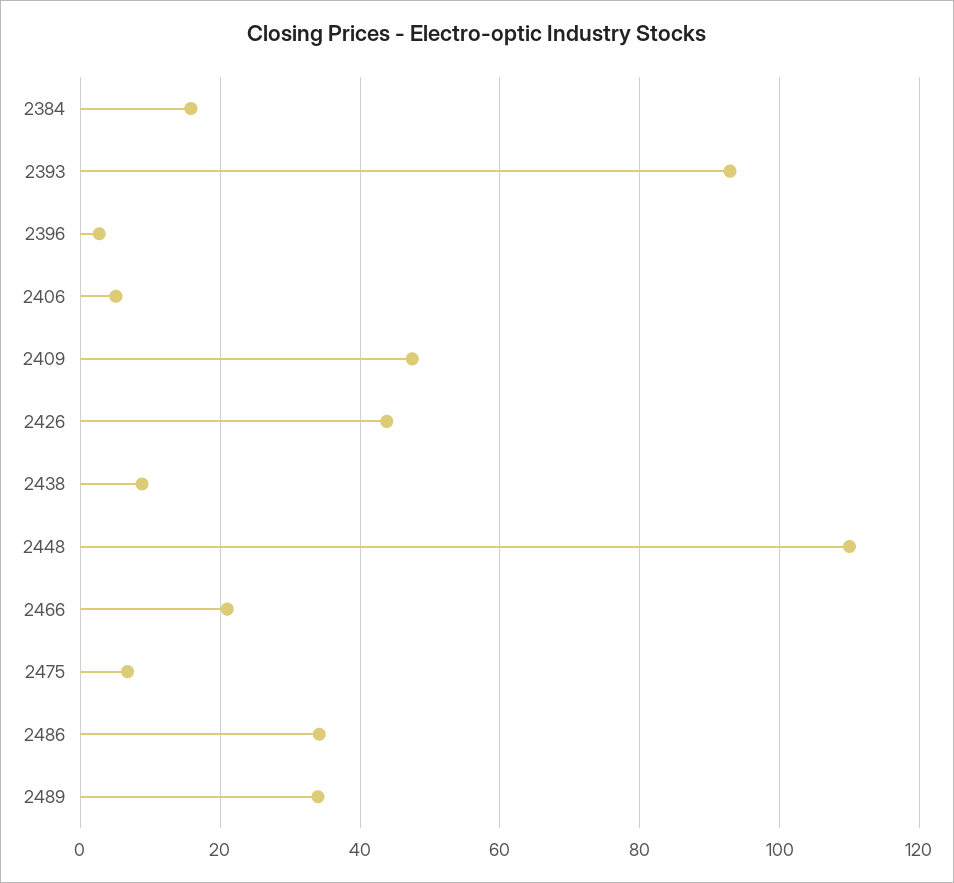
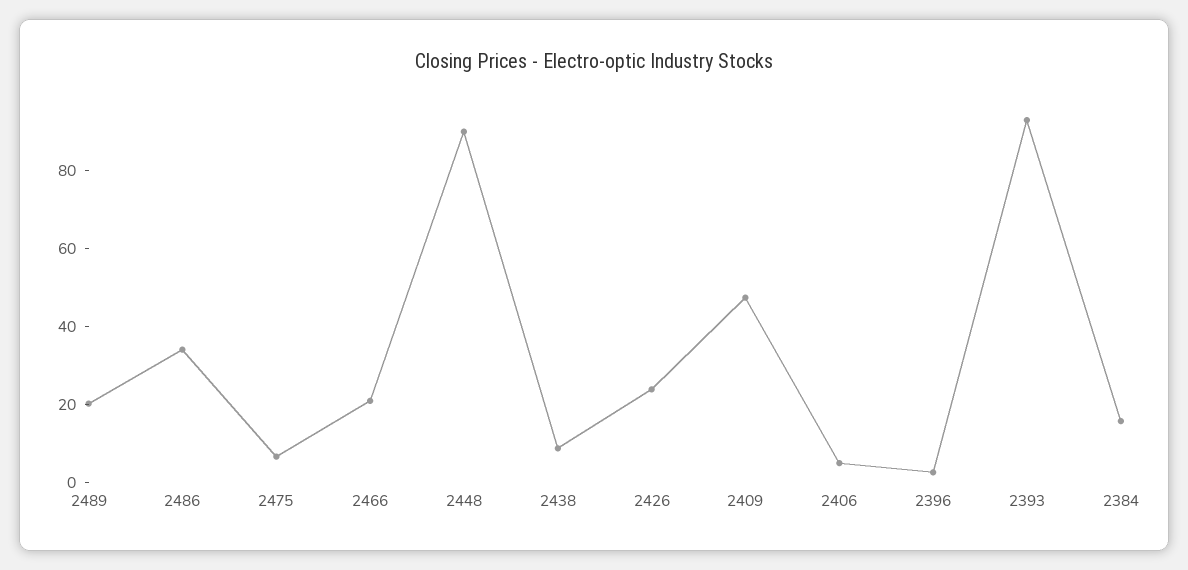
2426: 44 -> 25
2448: 110 -> 90
2489: 34 -> 20

